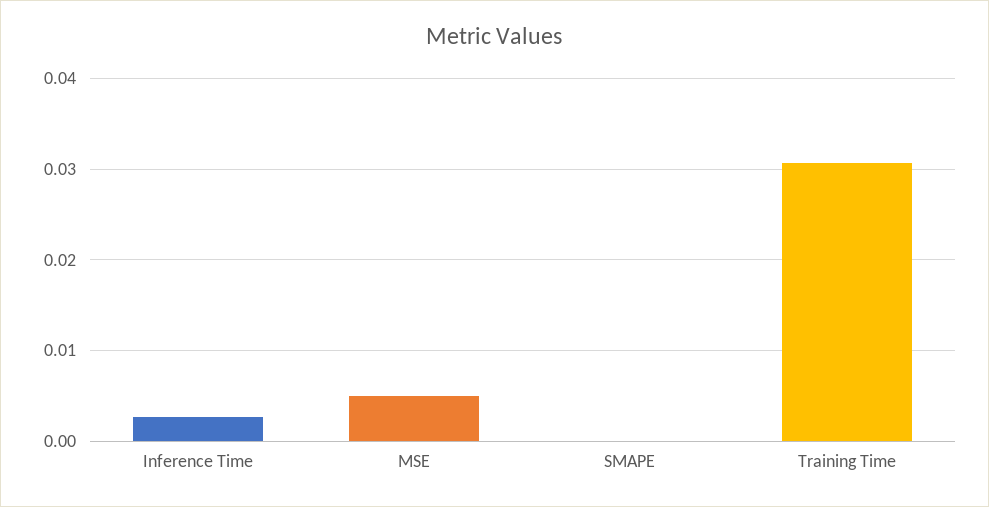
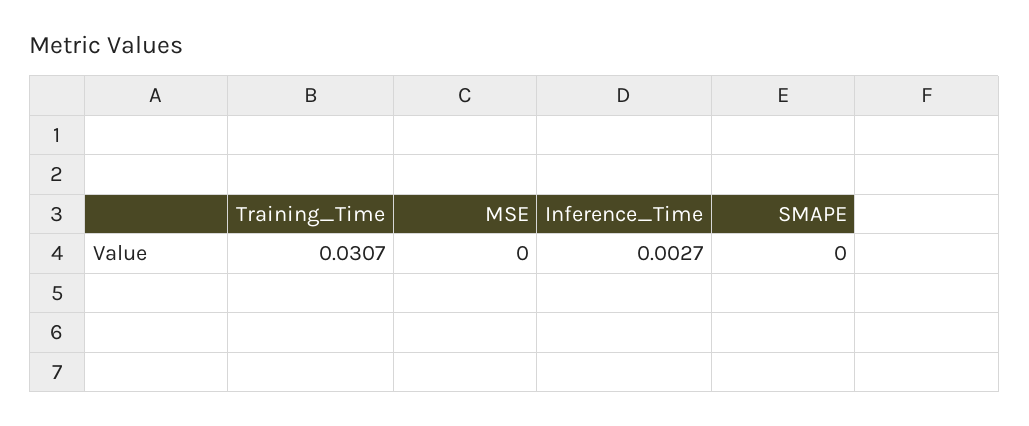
MSE: 0.005 -> 0

